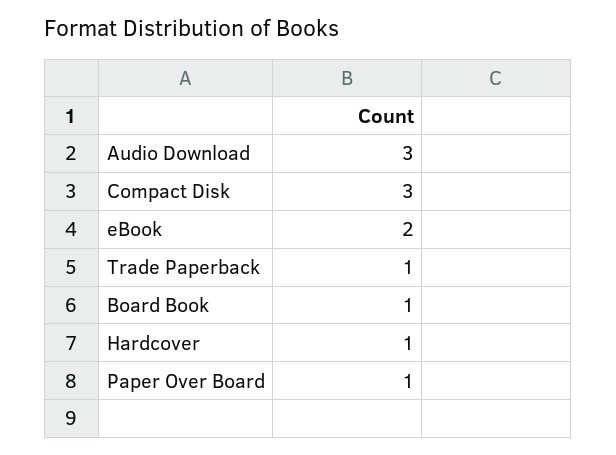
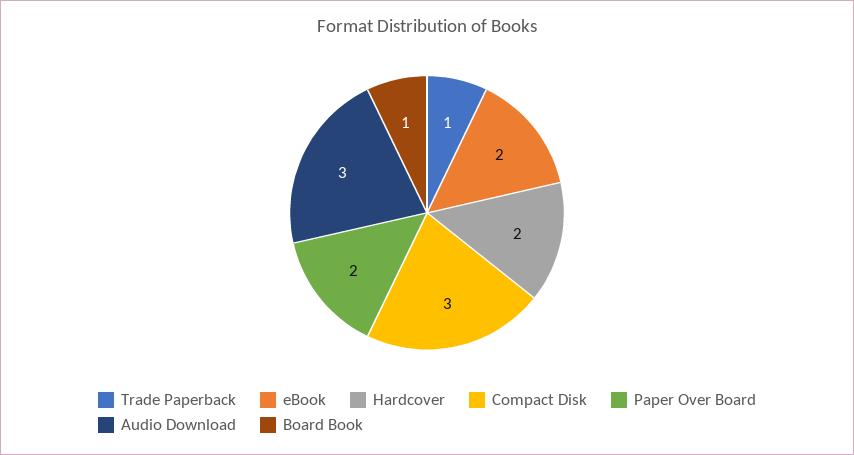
Hardcover: 1 -> 2
Paper Over Board: 1 -> 2

